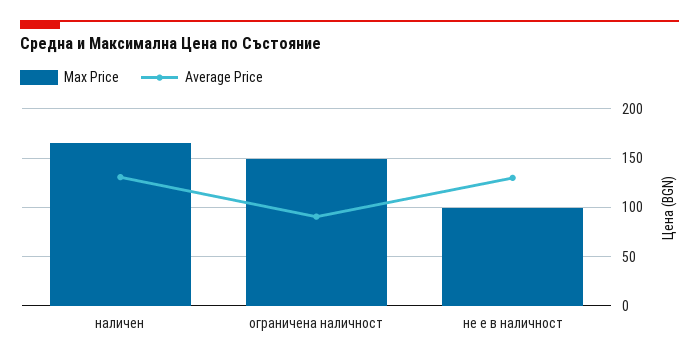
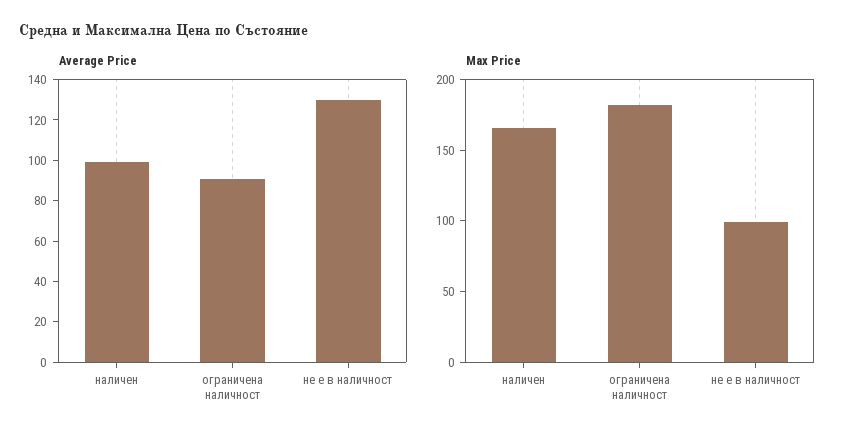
Average Price, наличен: 130 -> 100
Max Price, ограничена наличност: 150 -> 180

